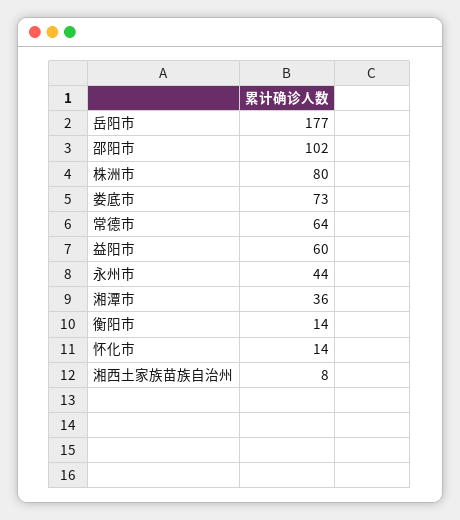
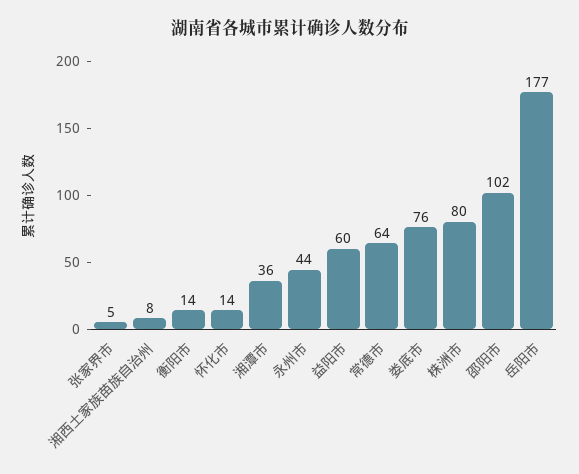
娄底市: 73 -> 76
张家界市: none -> 5

